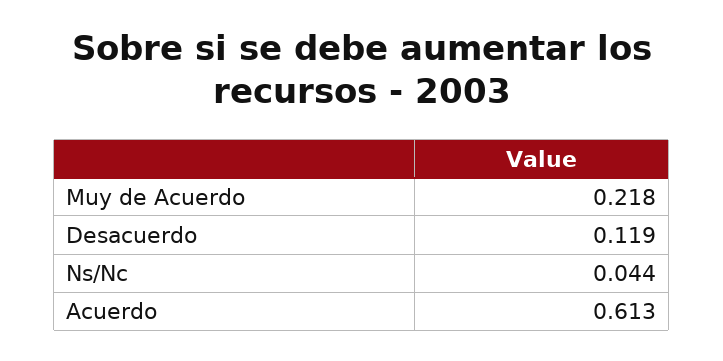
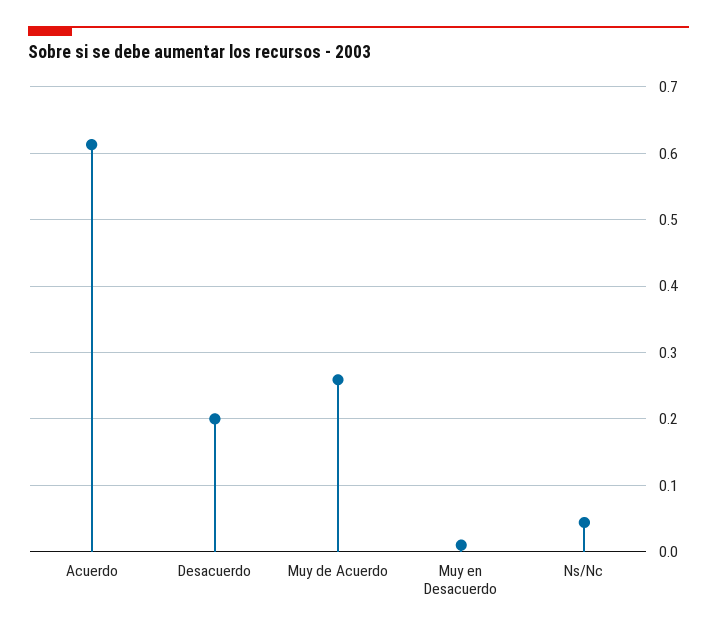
Muy de Acuerdo: 0.218 -> 0.26
Desacuerdo: 0.119 -> 0.2
Muy en Desacuerdo: none -> 0.01

